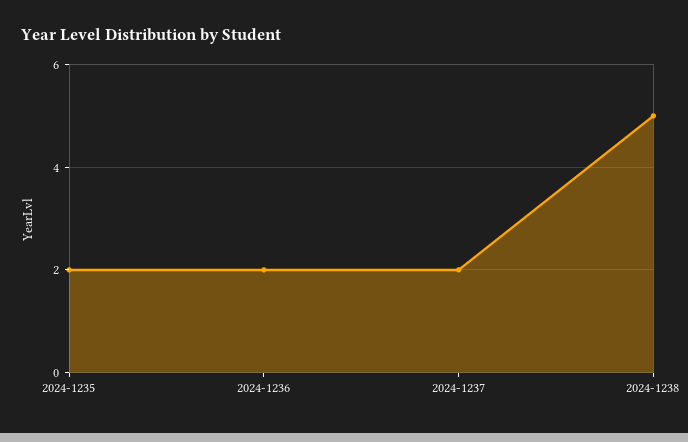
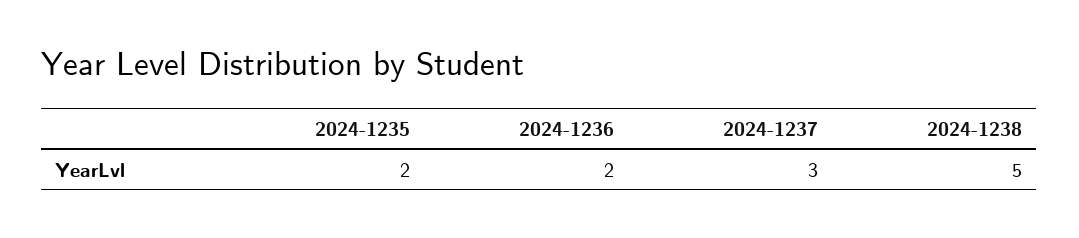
2024-1237: 2 -> 3

